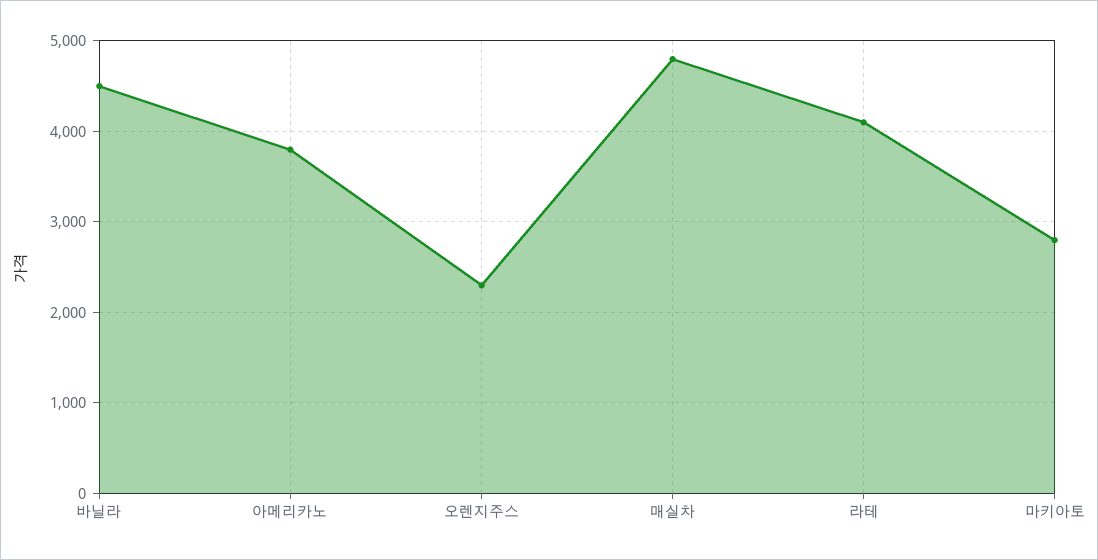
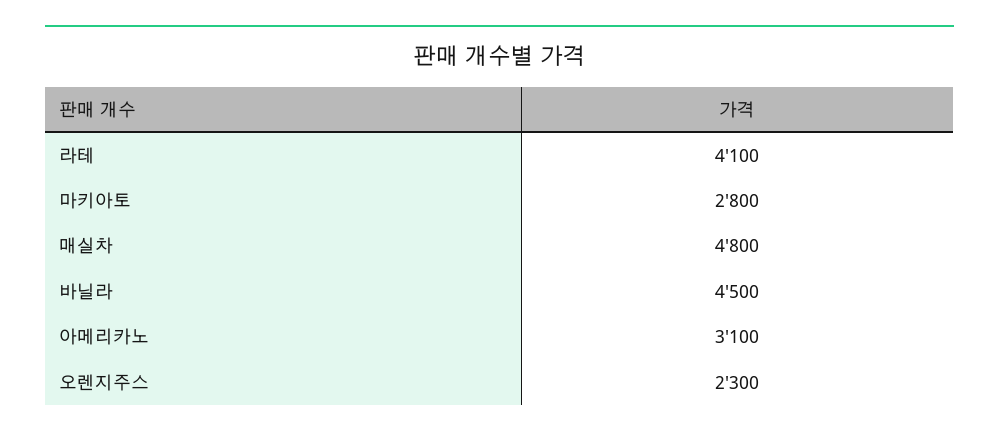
아메리카노: 3800 -> 3100

